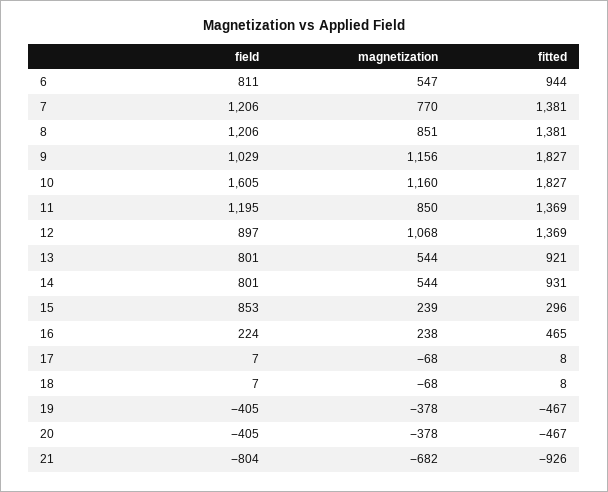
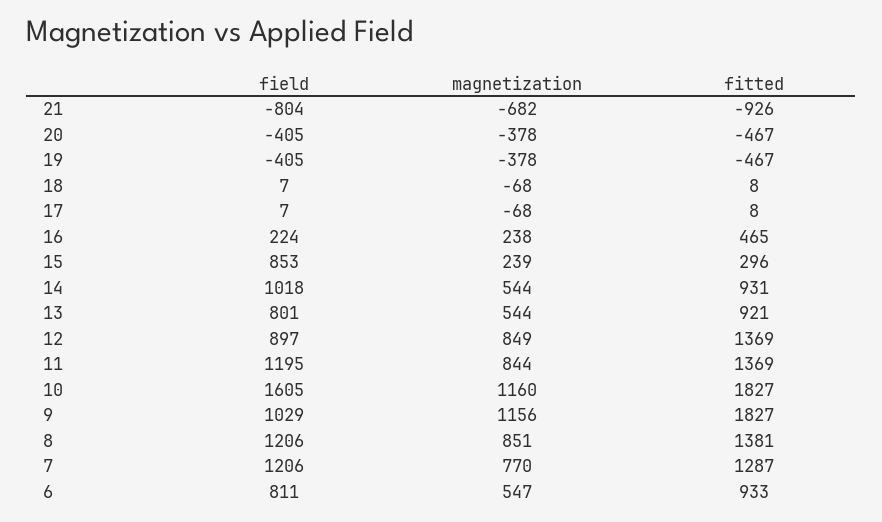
fitted, 6: 944 -> 933
fitted, 7: 1381 -> 1287
magnetization, 11: 850 -> 844
magnetization, 12: 1068 -> 849
field, 14: 801 -> 1018

